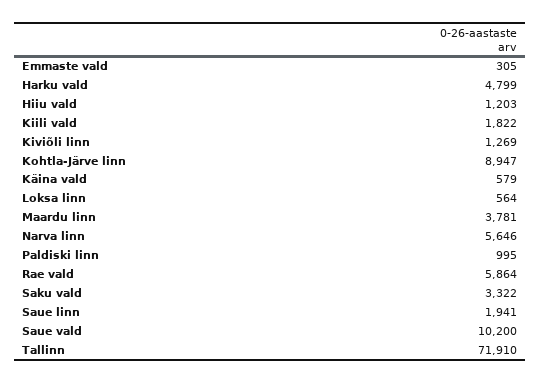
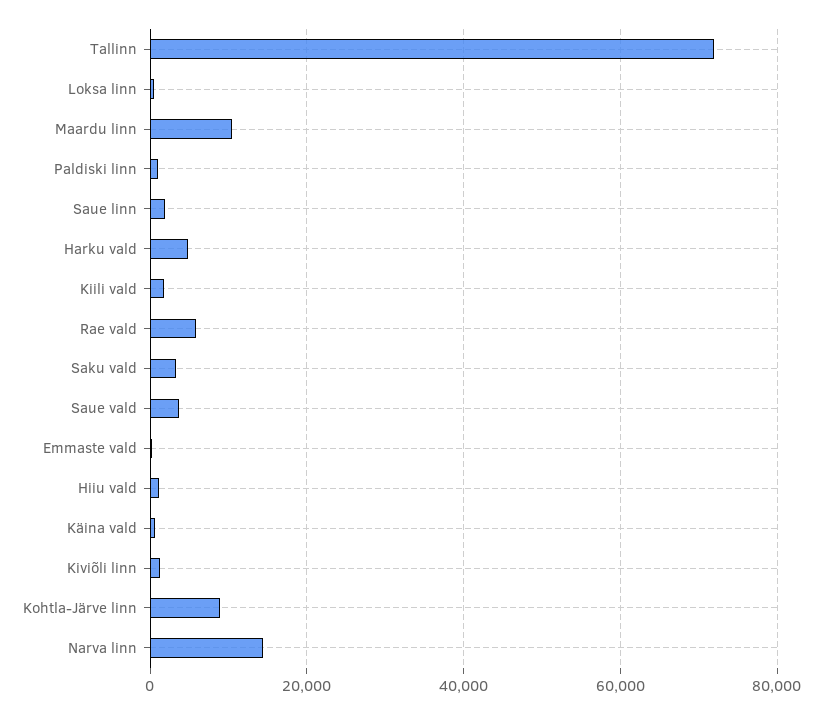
Maardu linn: 3781 -> 10000
Narva linn: 5646 -> 14000
Saue vald: 10200 -> 4000

